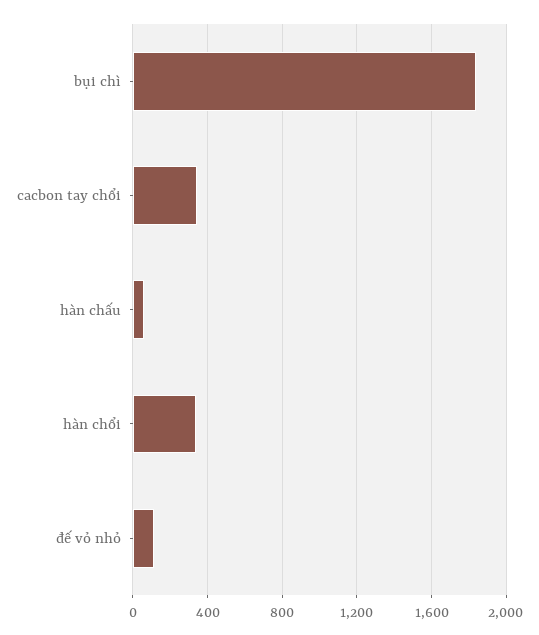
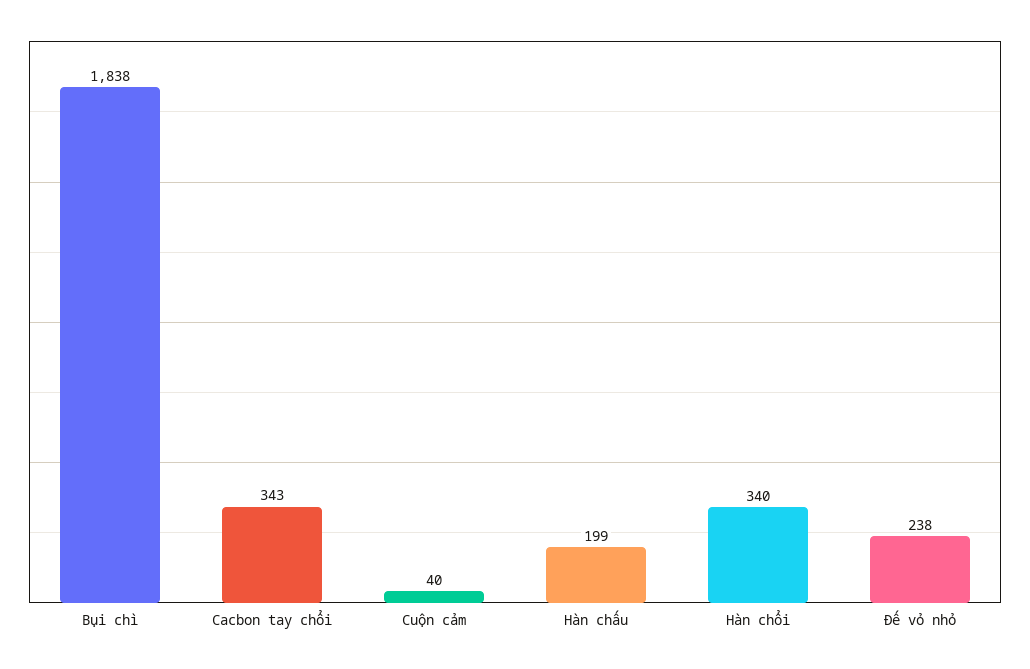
hàn chấu: 50 -> 199
đế vỏ nhỏ: 100 -> 238
Cuộn cảm: none -> 40

